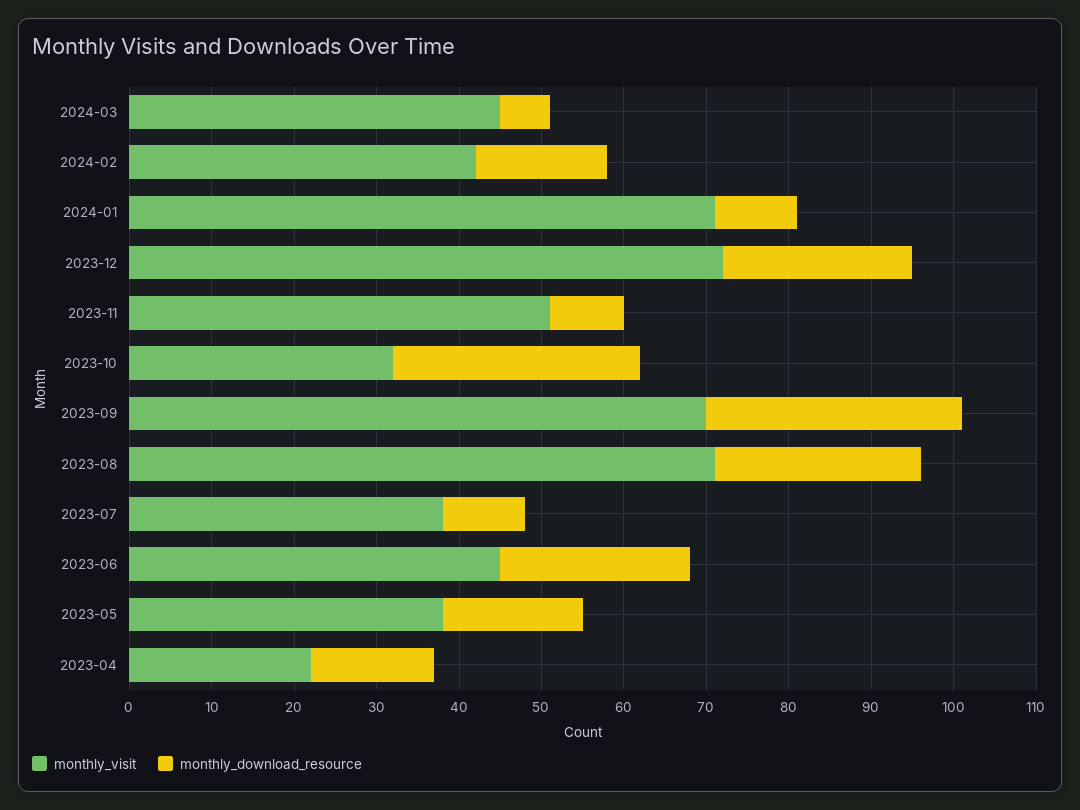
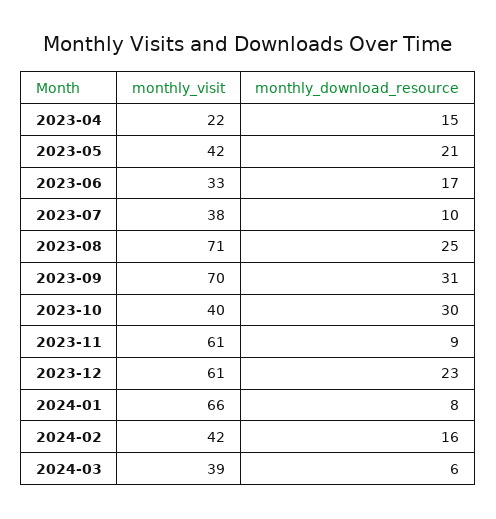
monthly_visit, 2024-03: 45 -> 39
monthly_visit, 2024-01: 71 -> 66
monthly_download_resource, 2024-01: 10 -> 8
monthly_visit, 2023-12: 72 -> 61
monthly_visit, 2023-11: 51 -> 61
monthly_visit, 2023-10: 32 -> 40
monthly_visit, 2023-06: 45 -> 33
monthly_download_resource, 2023-06: 23 -> 17
monthly_visit, 2023-05: 38 -> 42
monthly_download_resource, 2023-05: 17 -> 21

